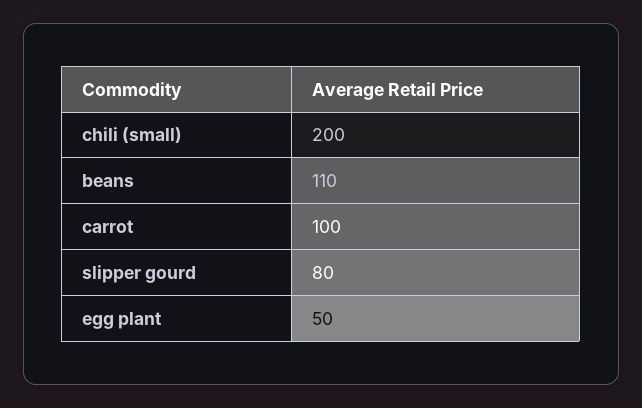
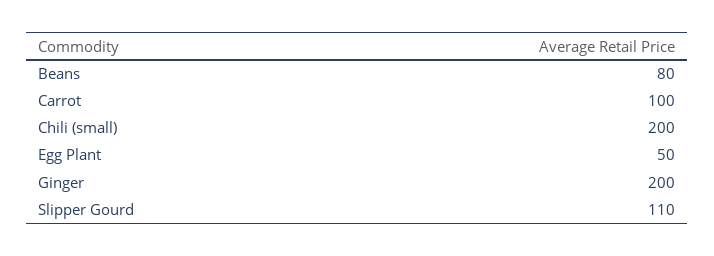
beans: 110 -> 80
slipper gourd: 80 -> 110
Ginger: none -> 200

